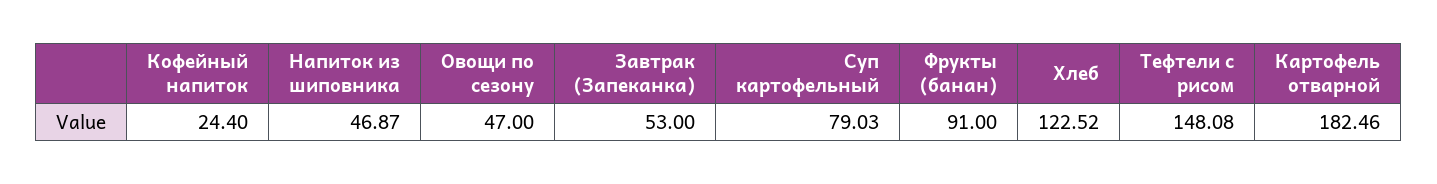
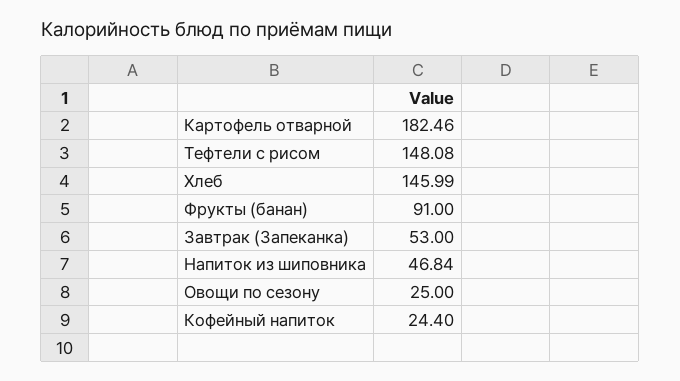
Напиток из шиповника: 46.87 -> 46.84
Овощи по сезону: 47 -> 25
Суп картофельный: 79.03 -> none
Хлеб: 122.52 -> 145.99

